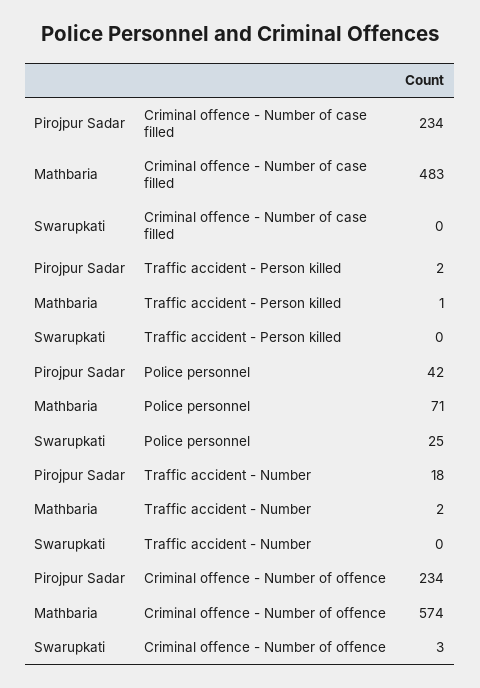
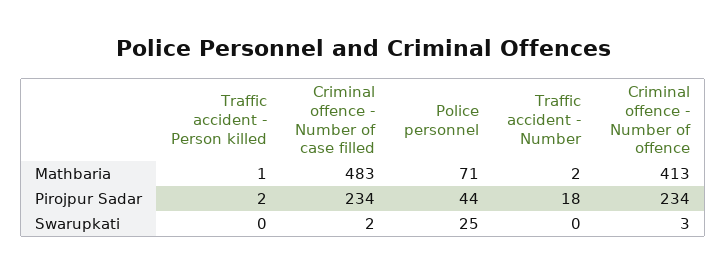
Swarupkati, Criminal offence - Number of case filled: 0 -> 2
Pirojpur Sadar, Police personnel: 42 -> 44
Mathbaria, Criminal offence - Number of offence: 574 -> 413

